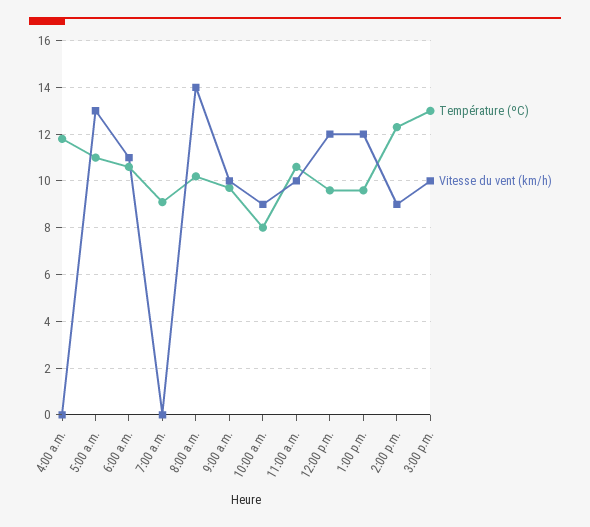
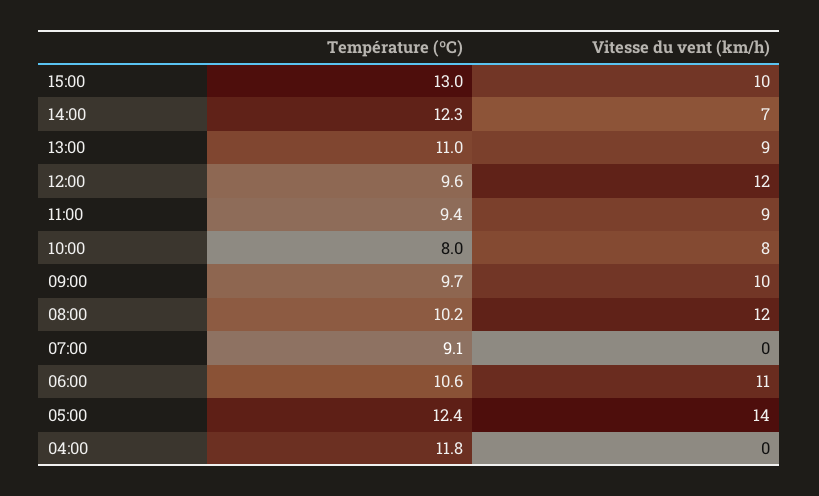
Température (ºC), 5:00 a.m.: 11 -> 12.4
Vitesse du vent (km/h), 5:00 a.m.: 13 -> 14
Vitesse du vent (km/h), 8:00 a.m.: 14 -> 12
Vitesse du vent (km/h), 10:00 a.m.: 9 -> 8
Température (ºC), 11:00 a.m.: 10.5 -> 9.4
Vitesse du vent (km/h), 11:00 a.m.: 10 -> 9
Température (ºC), 1:00 p.m.: 9.5 -> 11
Vitesse du vent (km/h), 1:00 p.m.: 12 -> 9
Vitesse du vent (km/h), 2:00 p.m.: 9 -> 7

